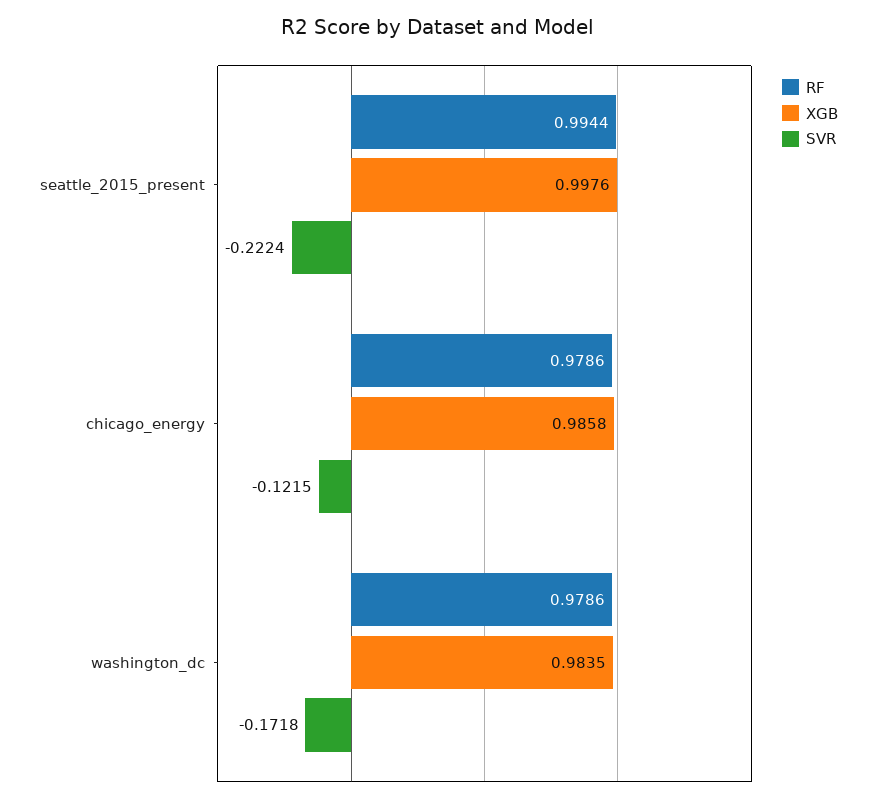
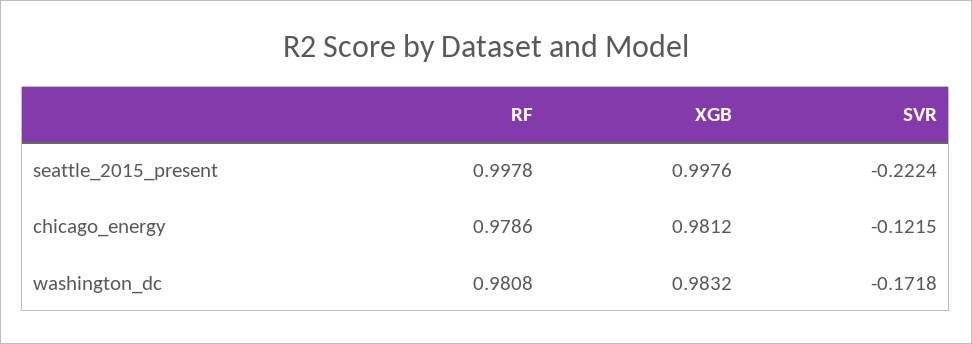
RF, seattle_2015_present: 0.9944 -> 0.9978
XGB, chicago_energy: 0.9858 -> 0.9812
RF, washington_dc: 0.9786 -> 0.9808
XGB, washington_dc: 0.9835 -> 0.9832

